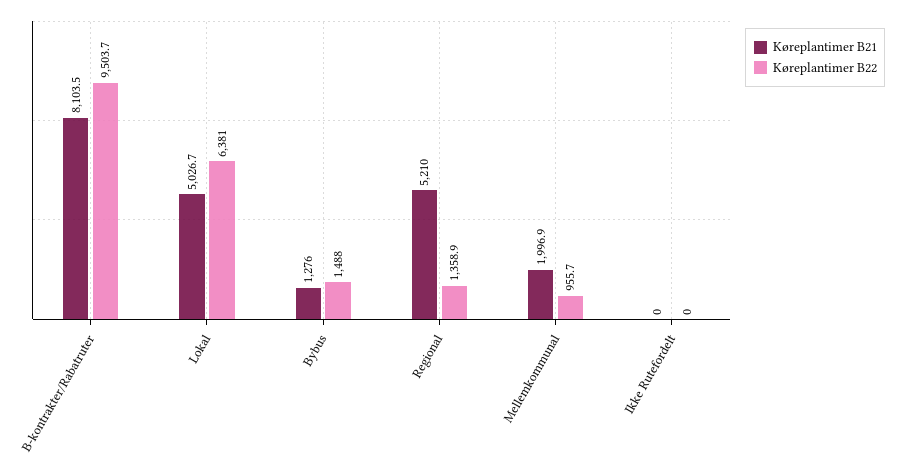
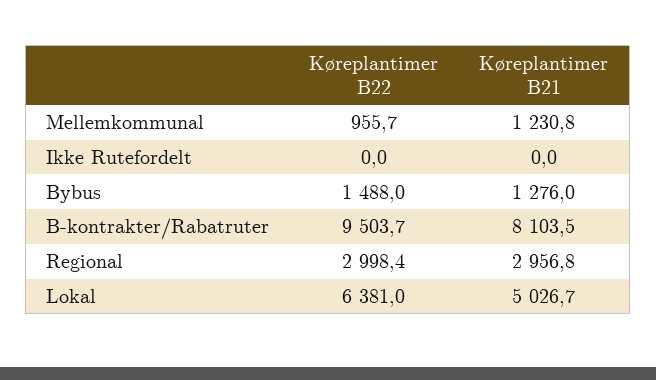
Køreplantimer B21, Regional: 5210 -> 2956.8
Køreplantimer B22, Regional: 1358.9 -> 2998.4
Køreplantimer B21, Mellemkommunal: 1996.9 -> 1230.8

